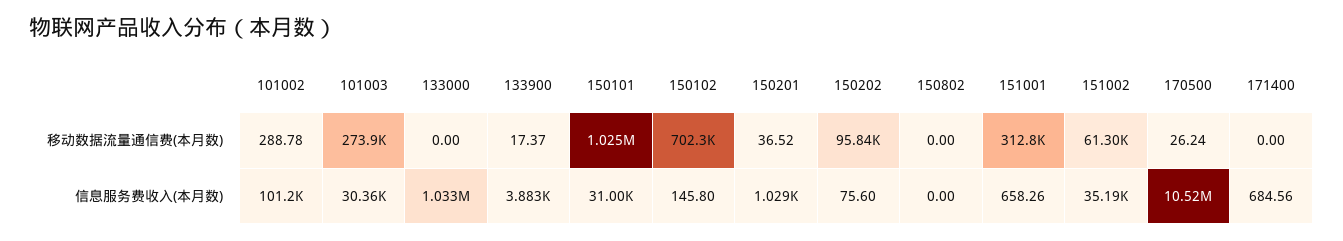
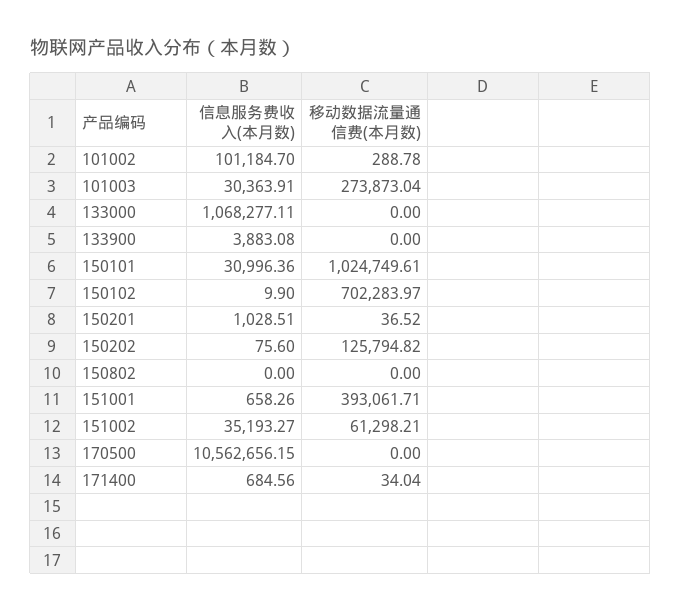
133900, 移动数据流量通信费(本月数): 17.37 -> 0
150202, 移动数据流量通信费(本月数): 95840 -> 125794.82
151001, 移动数据流量通信费(本月数): 312800 -> 393061.71
170500, 移动数据流量通信费(本月数): 26.24 -> 0
171400, 移动数据流量通信费(本月数): 0 -> 34.04
133000, 信息服务费收入(本月数): 1033000 -> 1068277.11
150102, 信息服务费收入(本月数): 145.8 -> 9.9
170500, 信息服务费收入(本月数): 10520000 -> 10562656.15

